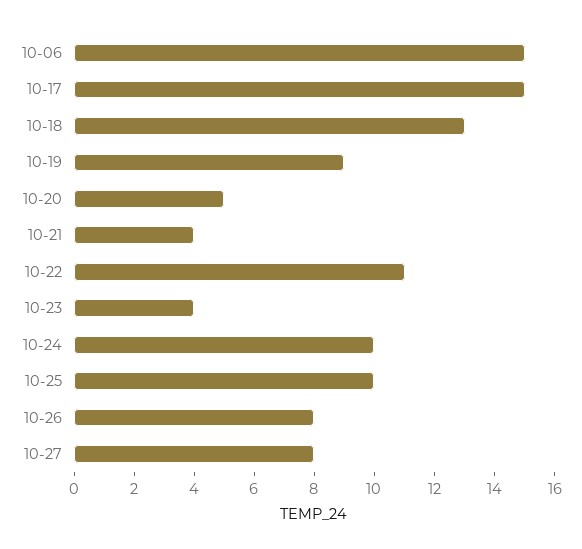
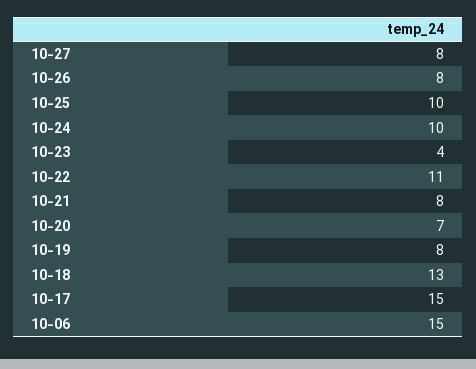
10-19: 9 -> 8
10-20: 5 -> 7
10-21: 4 -> 8

